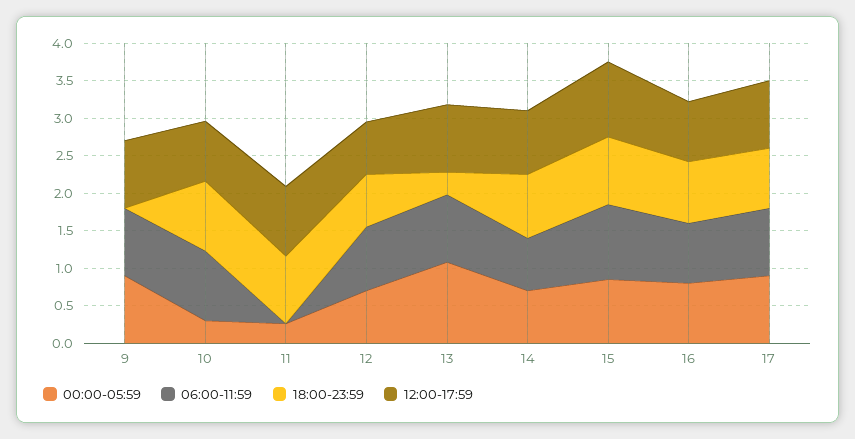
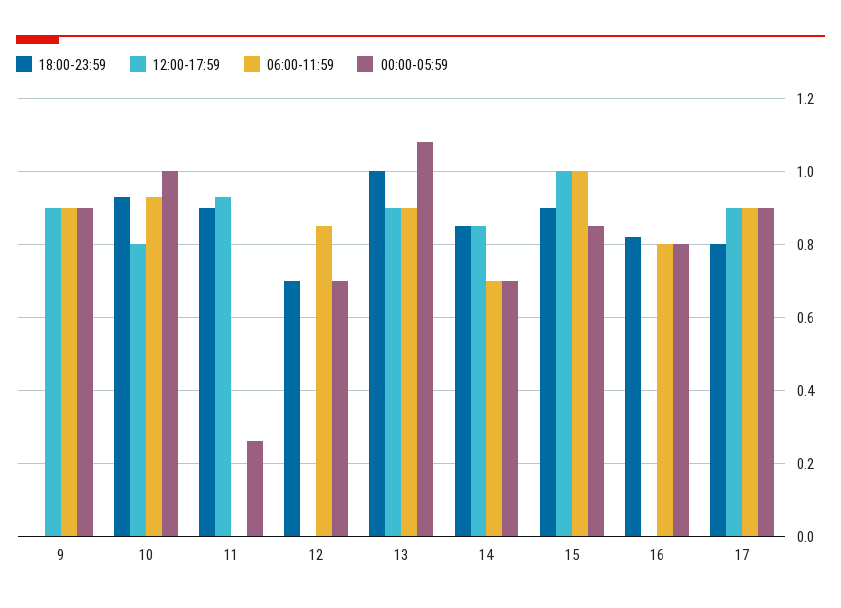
00:00-05:59, 10: 0.25 -> 1
12:00-17:59, 12: 0.75 -> 0
18:00-23:59, 13: 0.25 -> 1
12:00-17:59, 16: 0.75 -> 0

